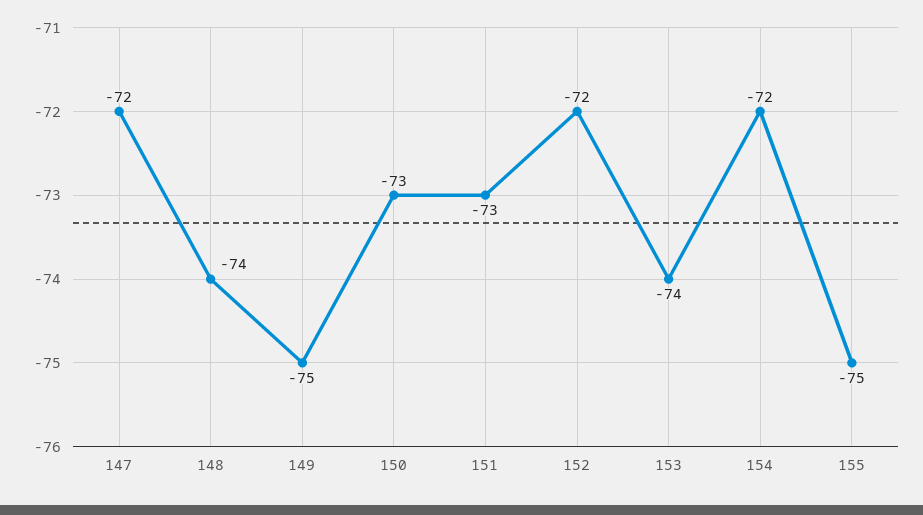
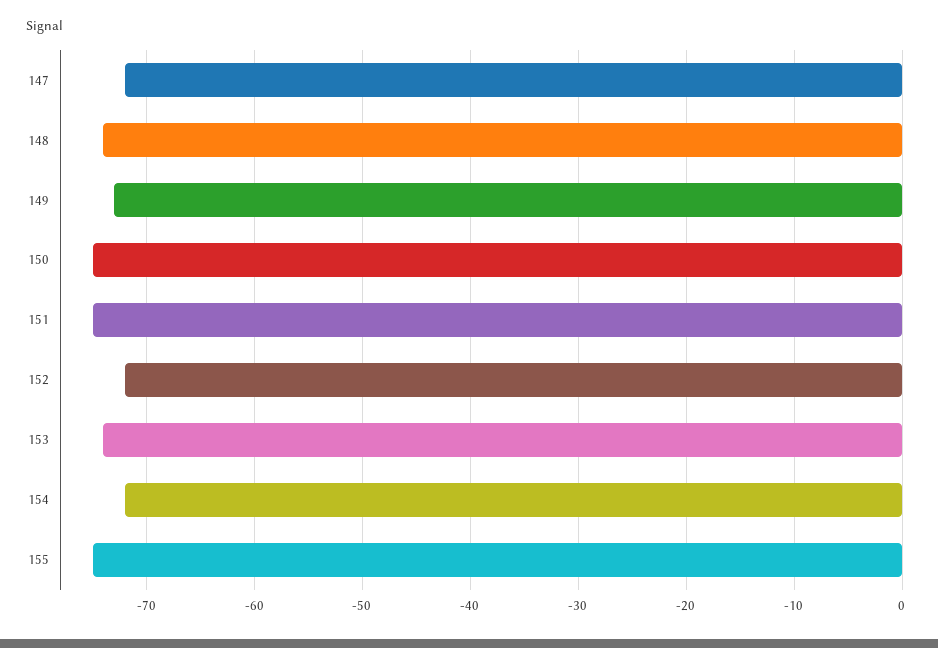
149: -75 -> -73
150: -73 -> -75
151: -73 -> -75

